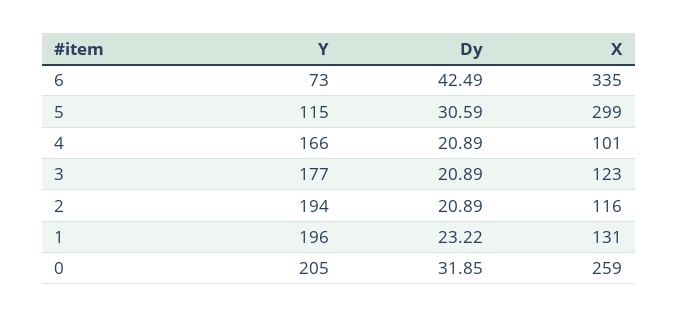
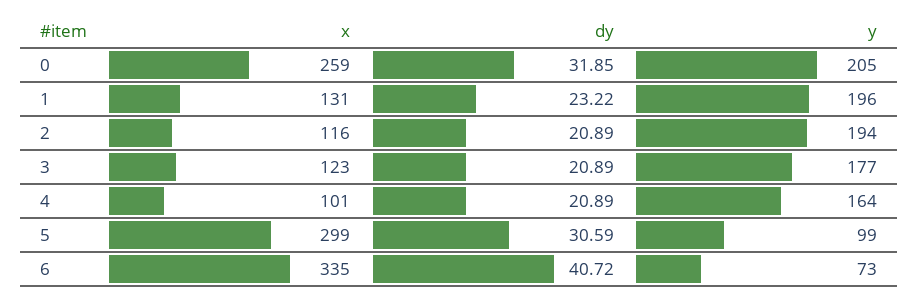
Dy, 6: 42.49 -> 40.72
Y, 5: 115 -> 99
Y, 4: 166 -> 164

